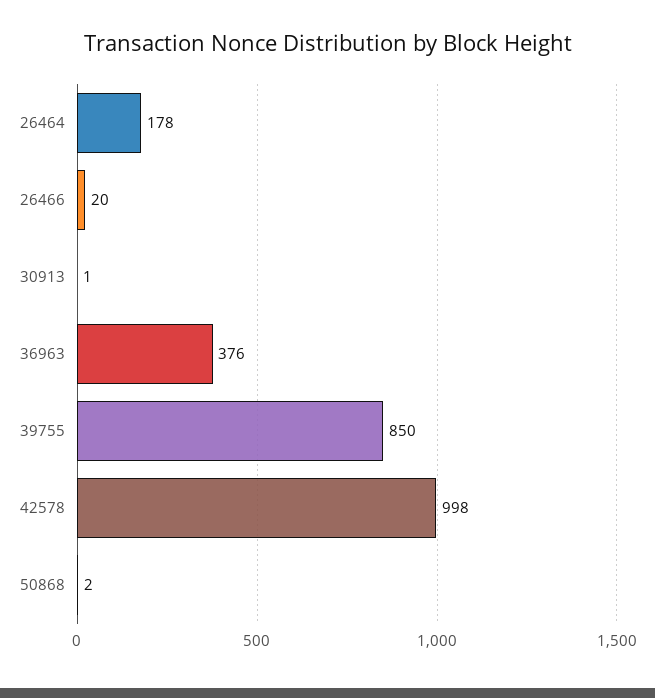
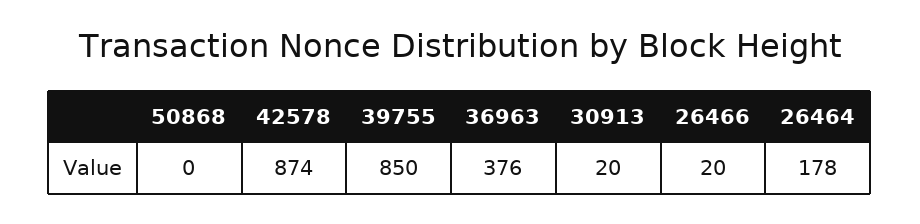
30913: 1 -> 20
42578: 998 -> 874
50868: 2 -> 0

